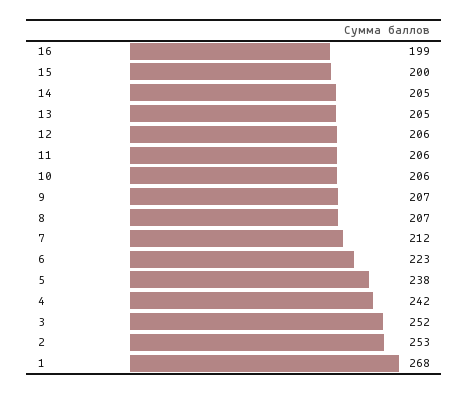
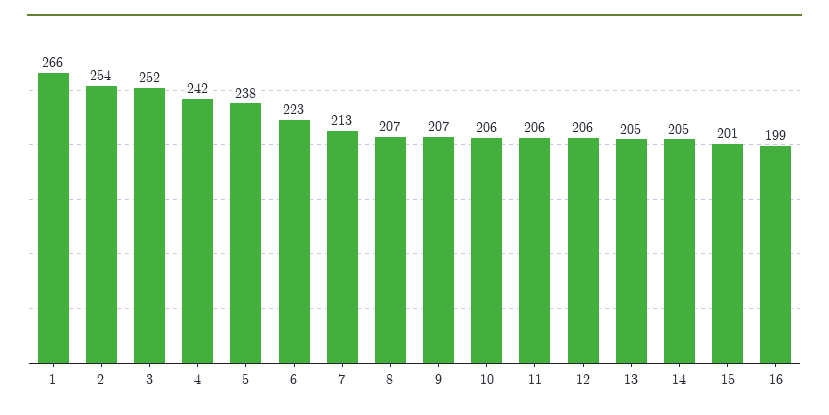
15: 200 -> 201
7: 212 -> 213
2: 253 -> 254
1: 268 -> 266

